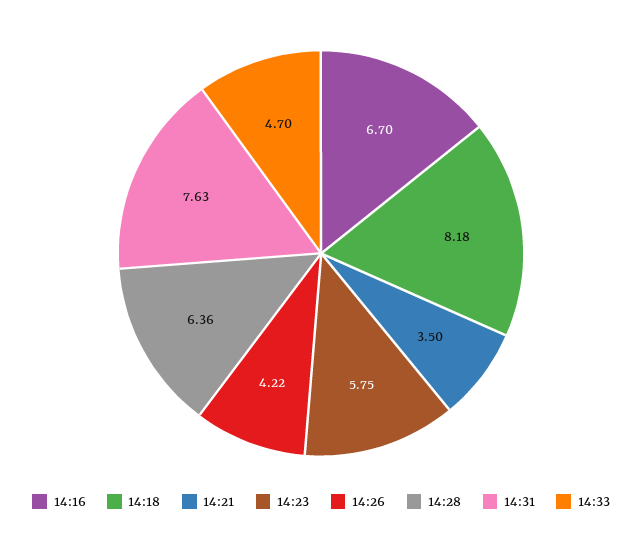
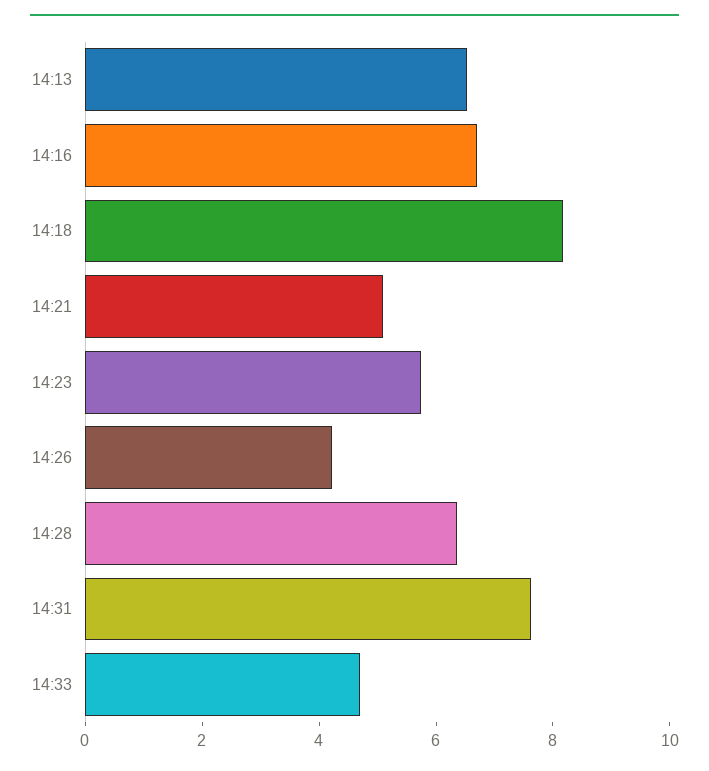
14:21: 3.5 -> 5
14:13: none -> 6.5

